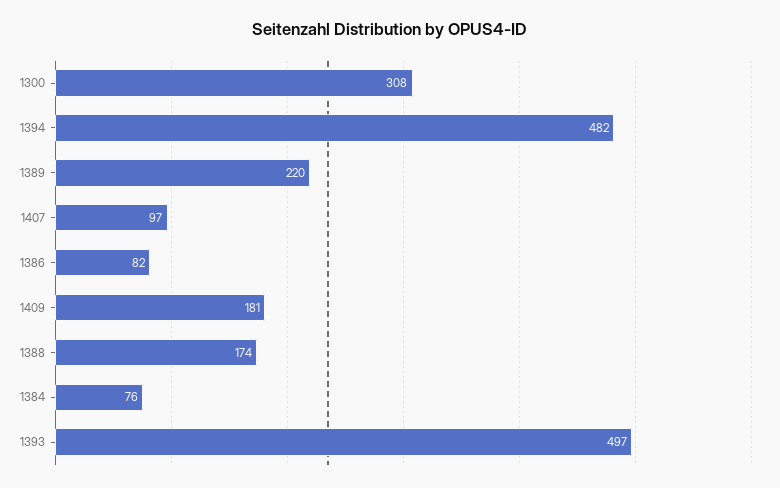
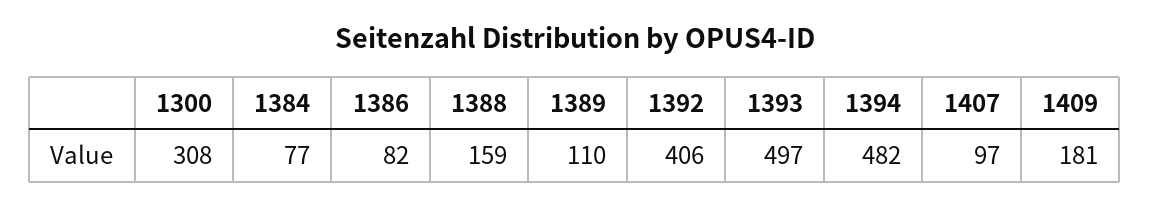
1389: 220 -> 110
1388: 174 -> 159
1384: 76 -> 77
1392: none -> 406

